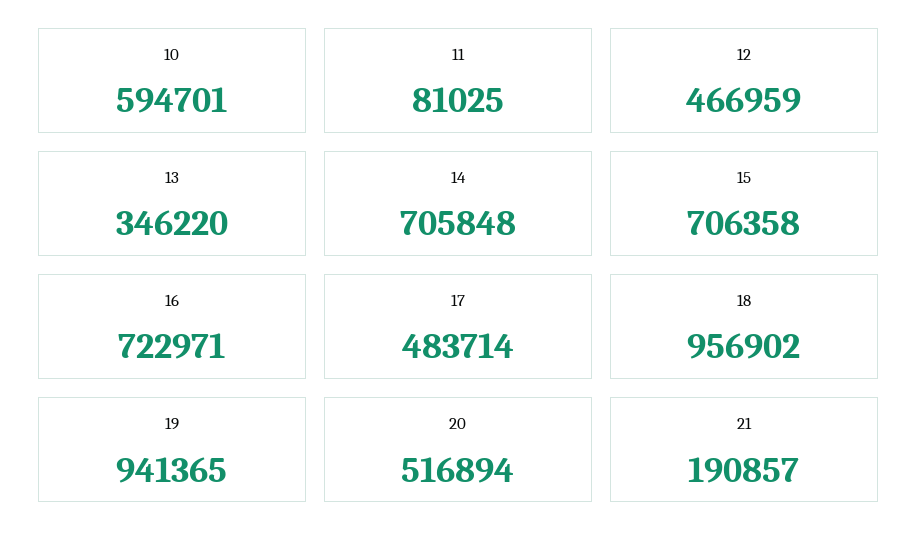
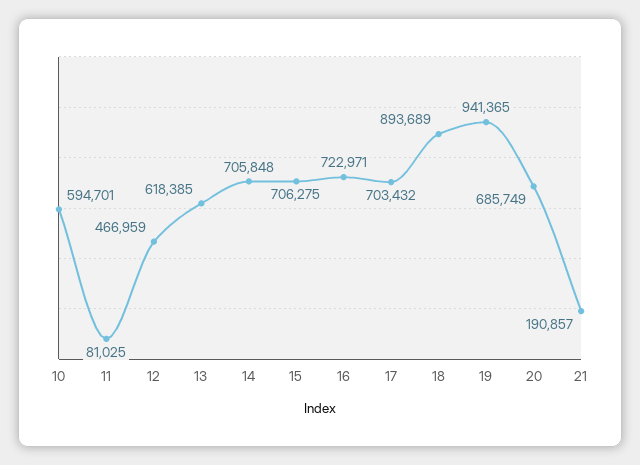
13: 346220 -> 618385
15: 706358 -> 706275
17: 483714 -> 703432
18: 956902 -> 893689
20: 516894 -> 685749

